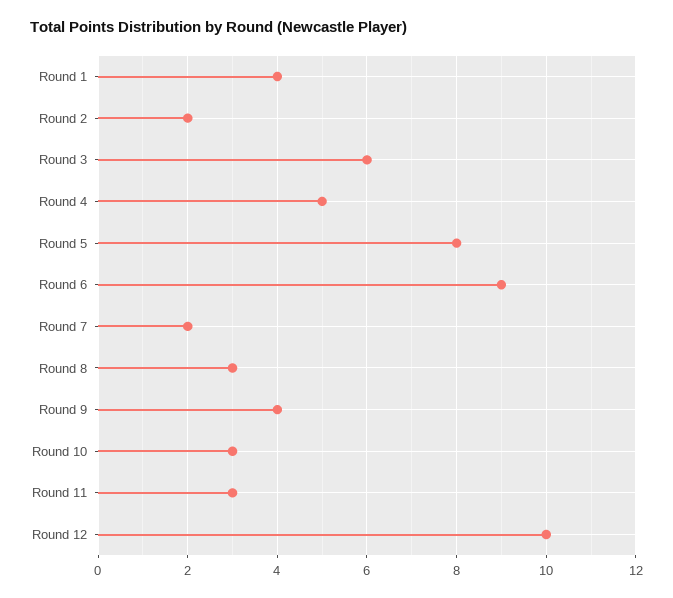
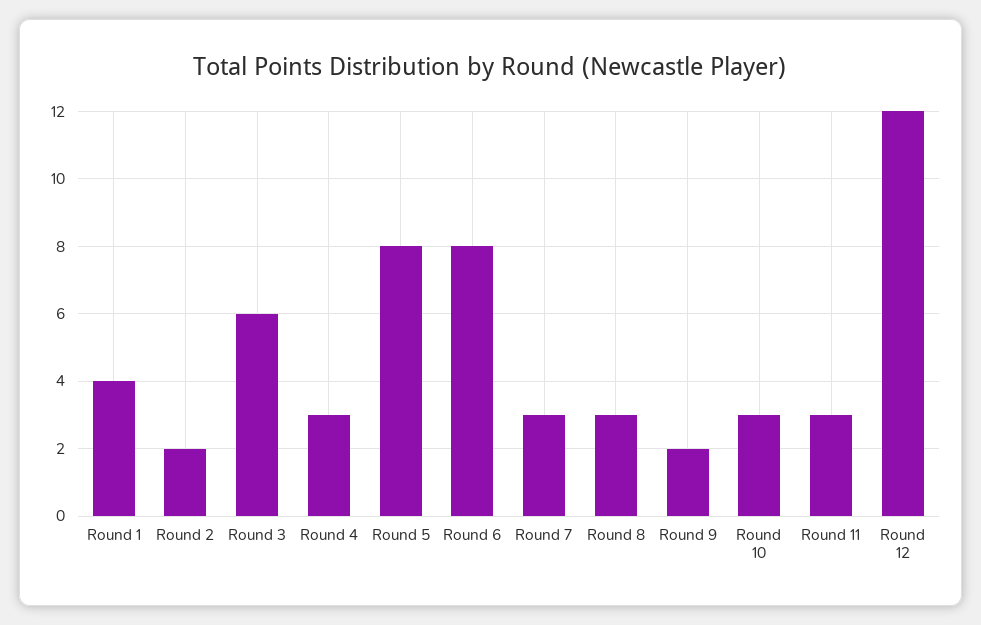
Round 4: 5 -> 3
Round 6: 9 -> 8
Round 7: 2 -> 3
Round 9: 4 -> 2
Round 12: 10 -> 12

